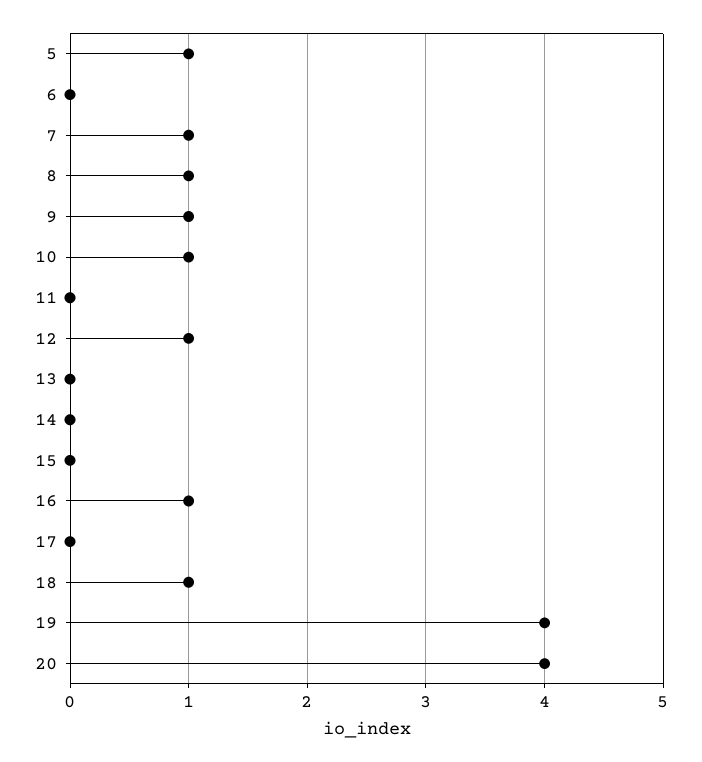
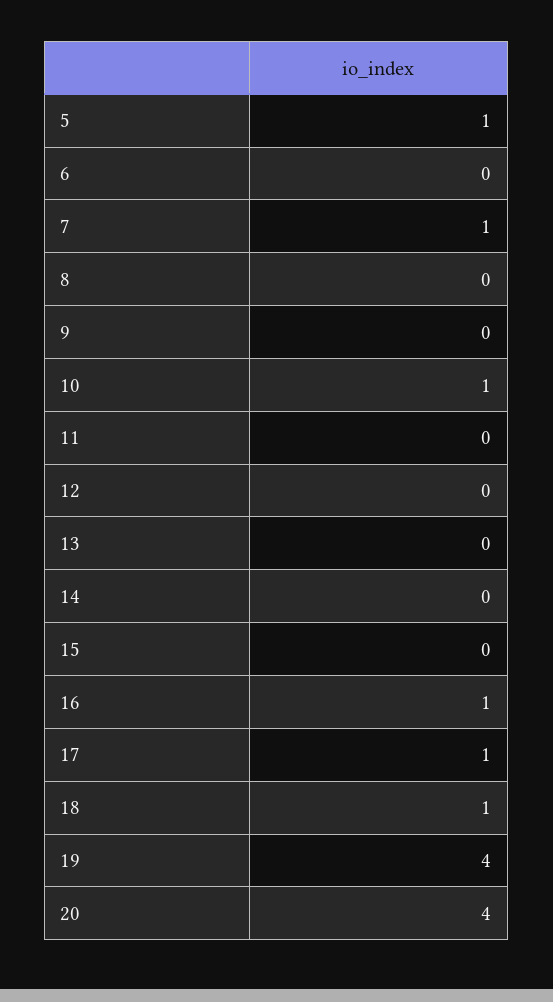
8: 1 -> 0
9: 1 -> 0
12: 1 -> 0
17: 0 -> 1

